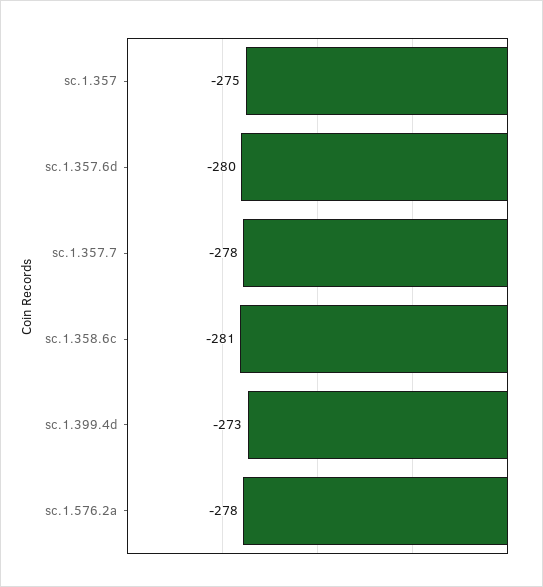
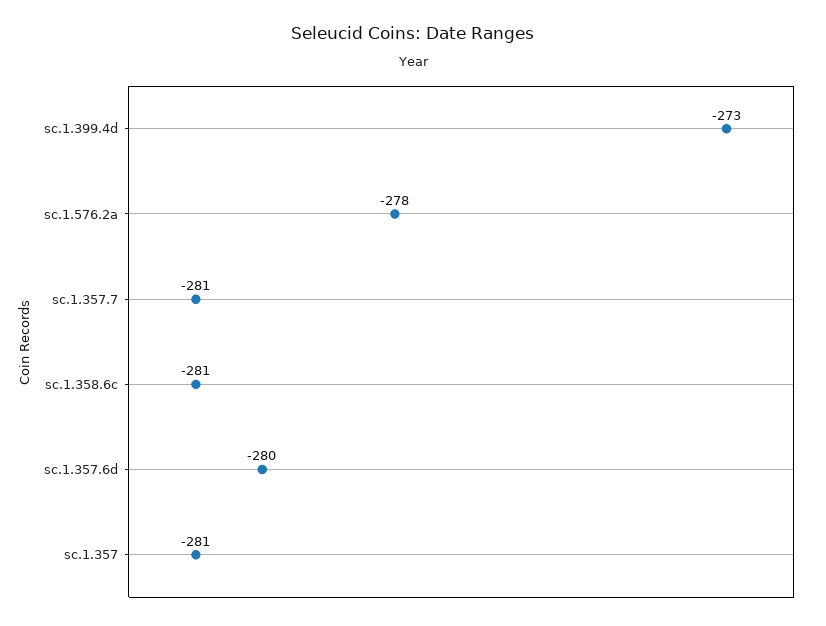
sc.1.357: -275 -> -281
sc.1.357.7: -278 -> -281

